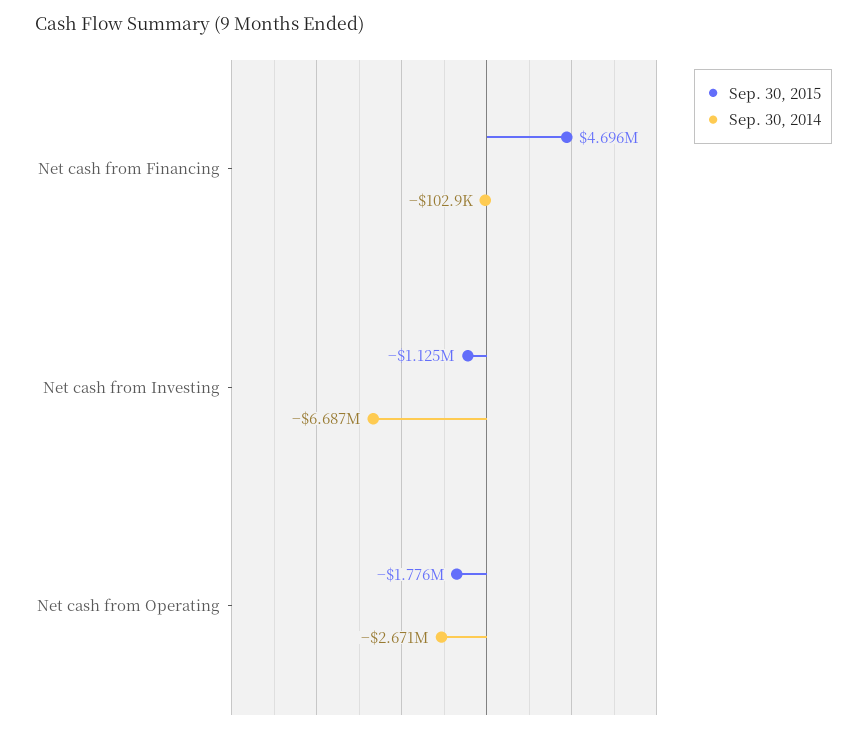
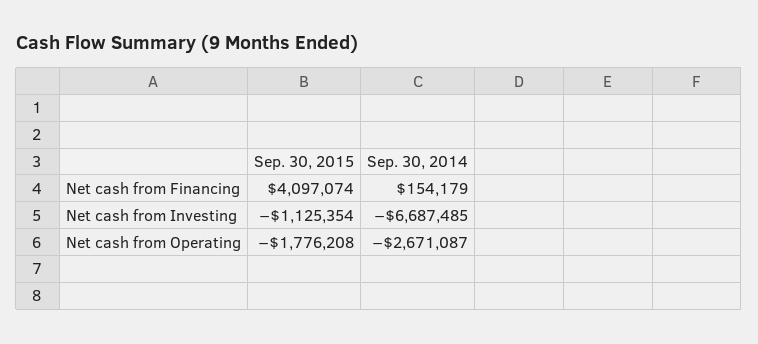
Sep. 30, 2015, Net cash from Financing: 4696000 -> 4097074
Sep. 30, 2014, Net cash from Financing: -102900 -> 154179

